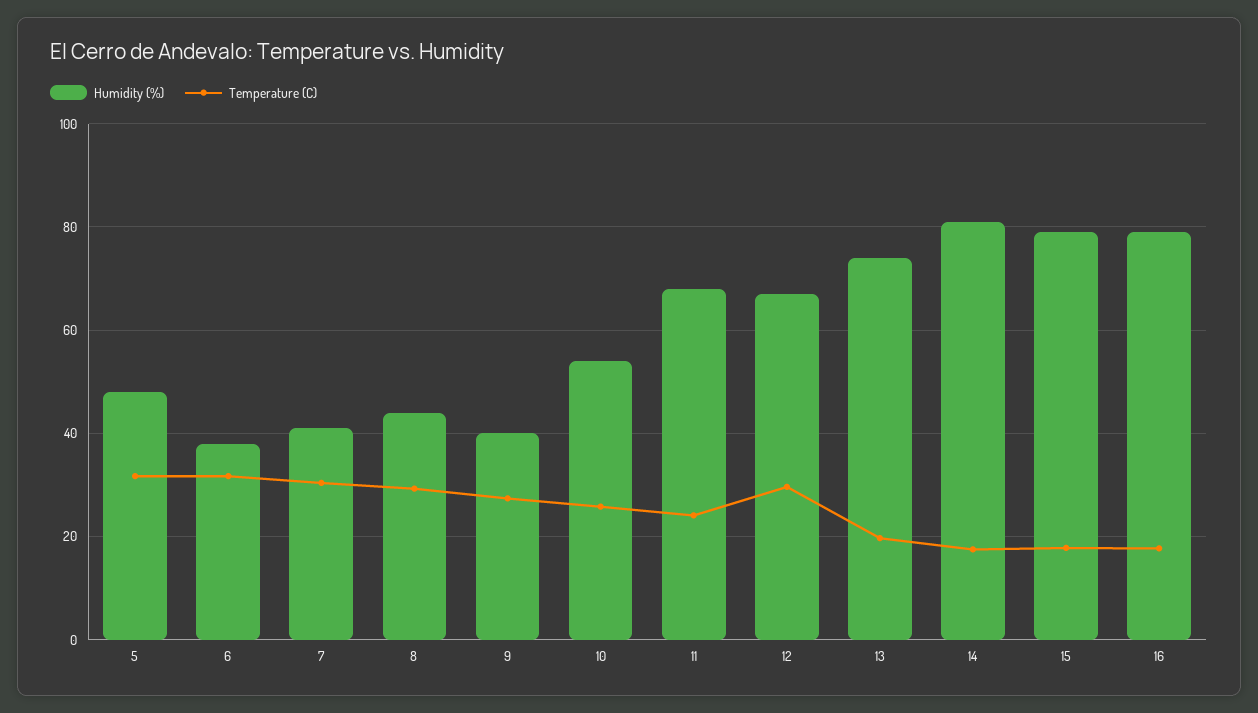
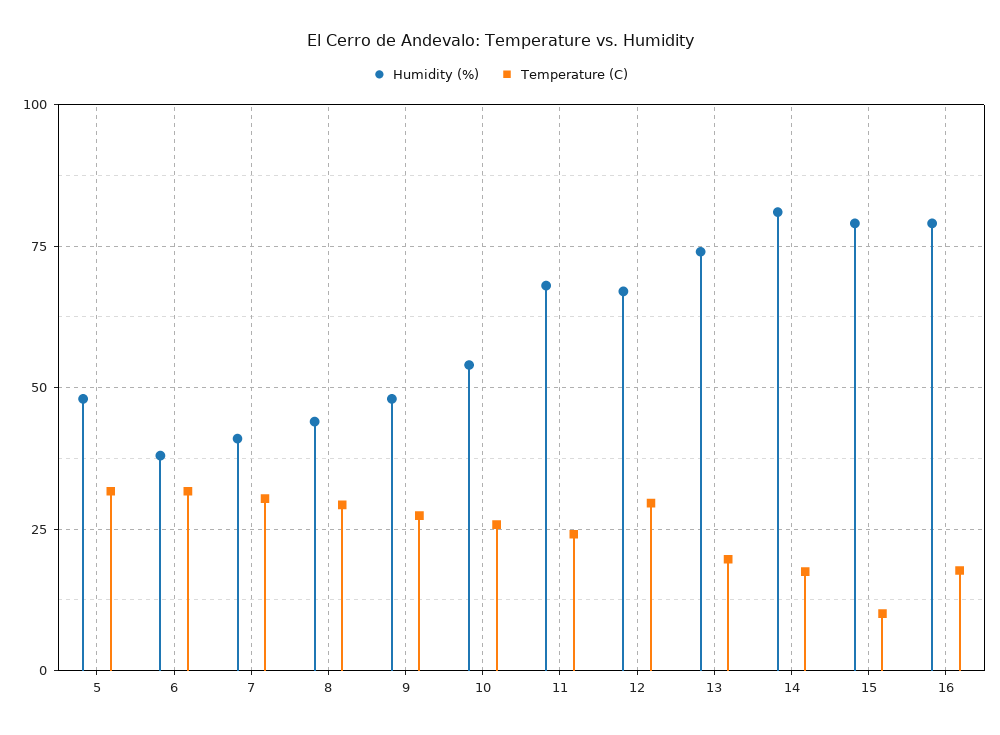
Humidity (%), 9: 40 -> 47.5
Temperature (C), 15: 18 -> 10

